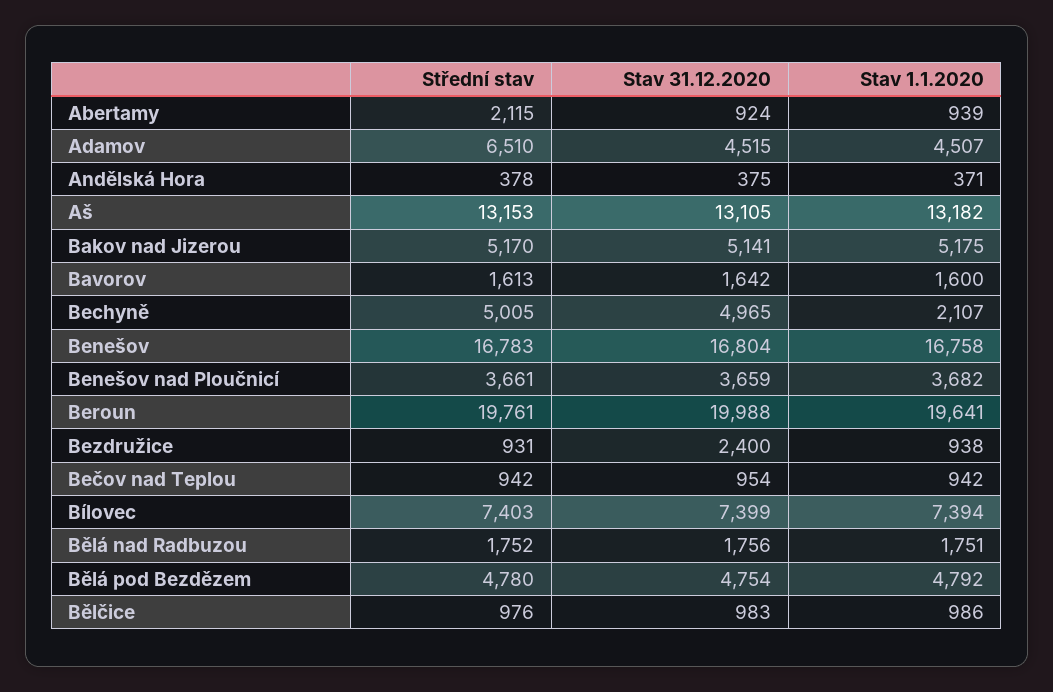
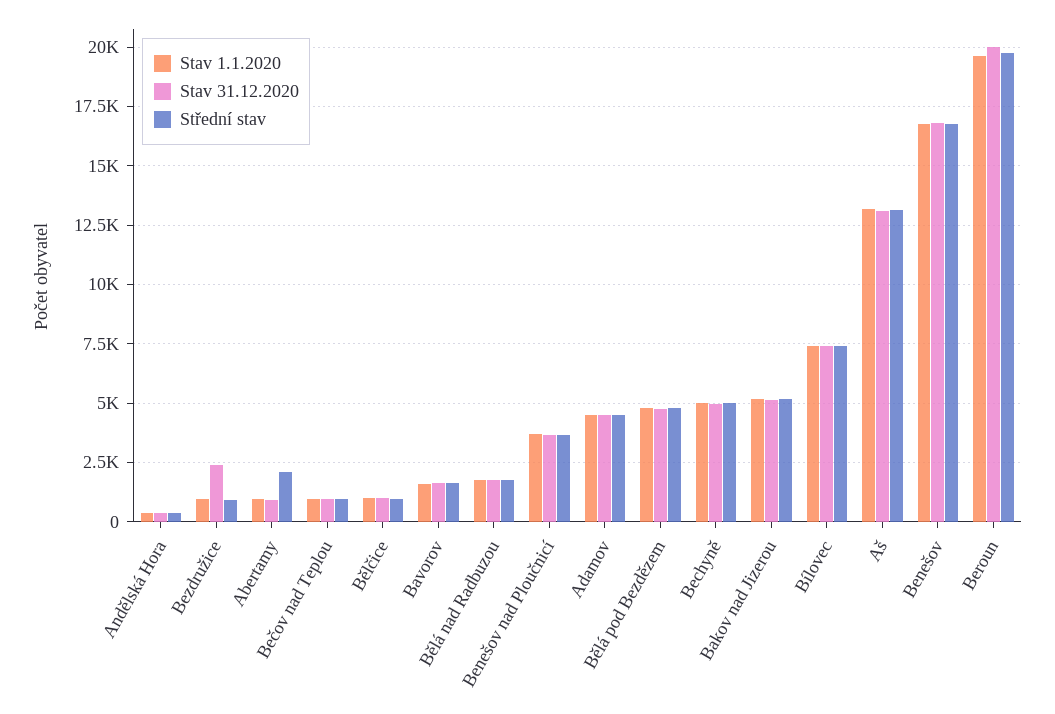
Střední stav, Adamov: 6510 -> 4500
Stav 1.1.2020, Bechyně: 2107 -> 5000

